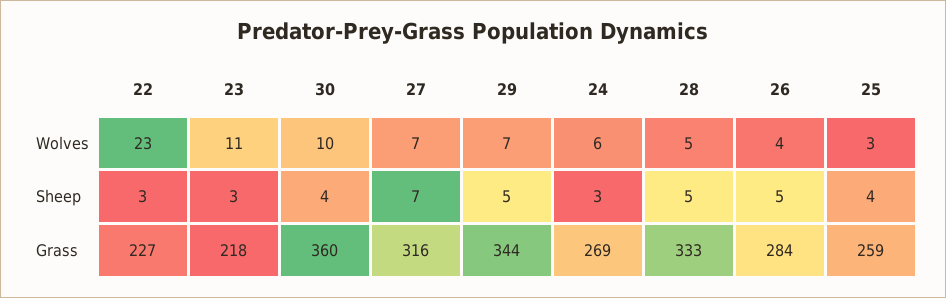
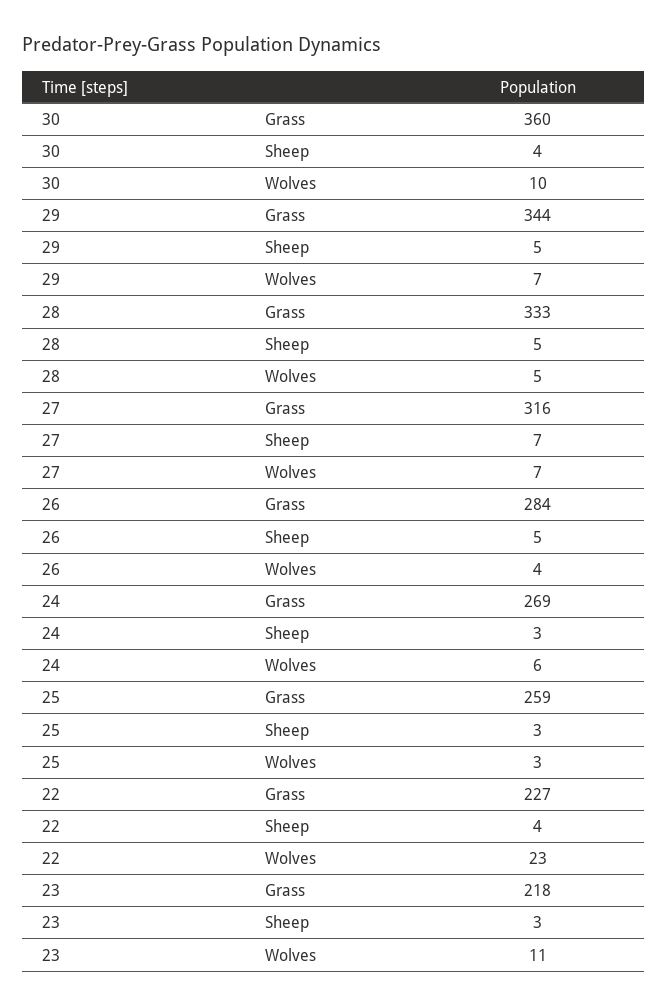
22, Sheep: 3 -> 4
25, Sheep: 4 -> 3

